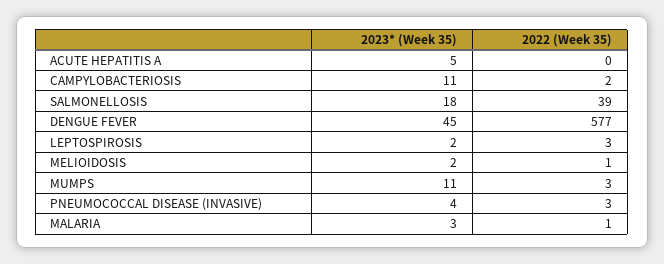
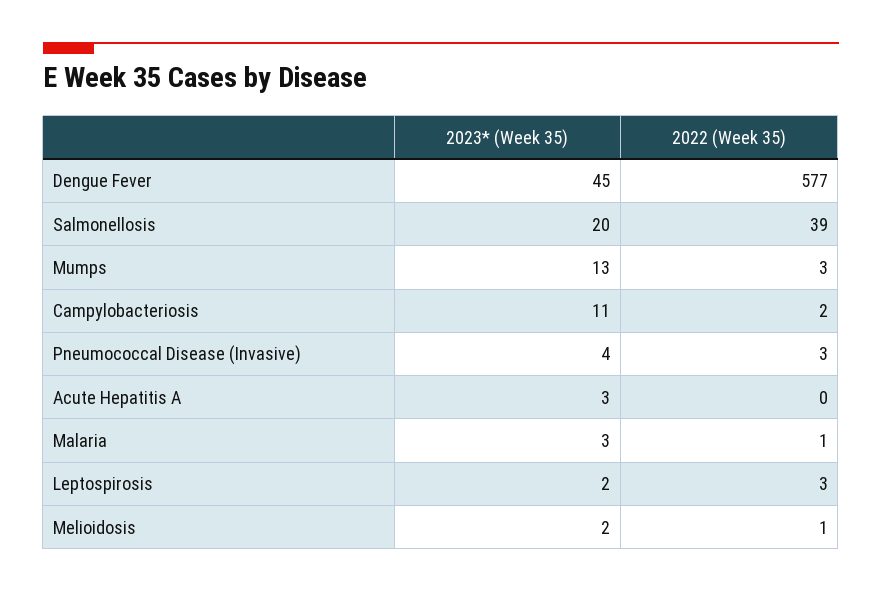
2023* (Week 35), ACUTE HEPATITIS A: 5 -> 3
2023* (Week 35), SALMONELLOSIS: 18 -> 20
2023* (Week 35), MUMPS: 11 -> 13

